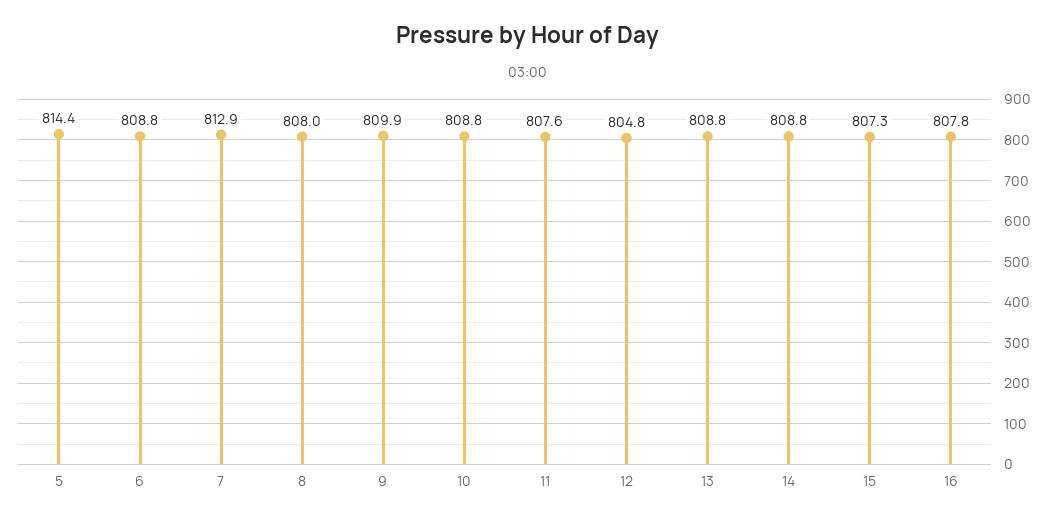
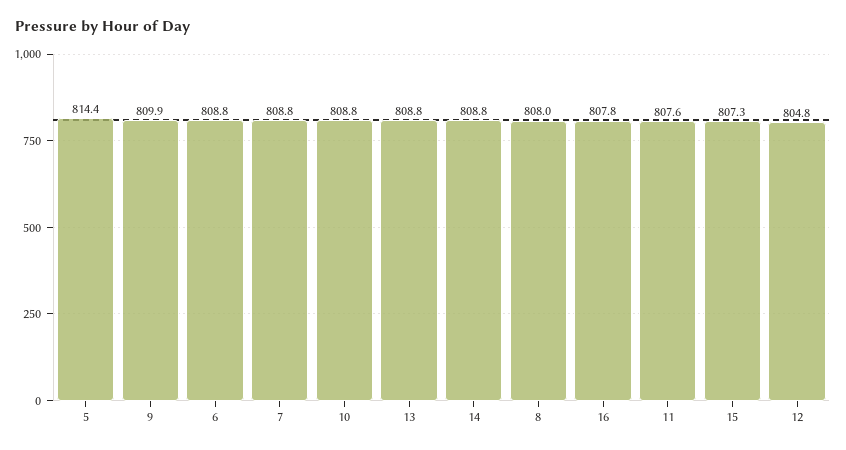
7: 812.9 -> 808.8

